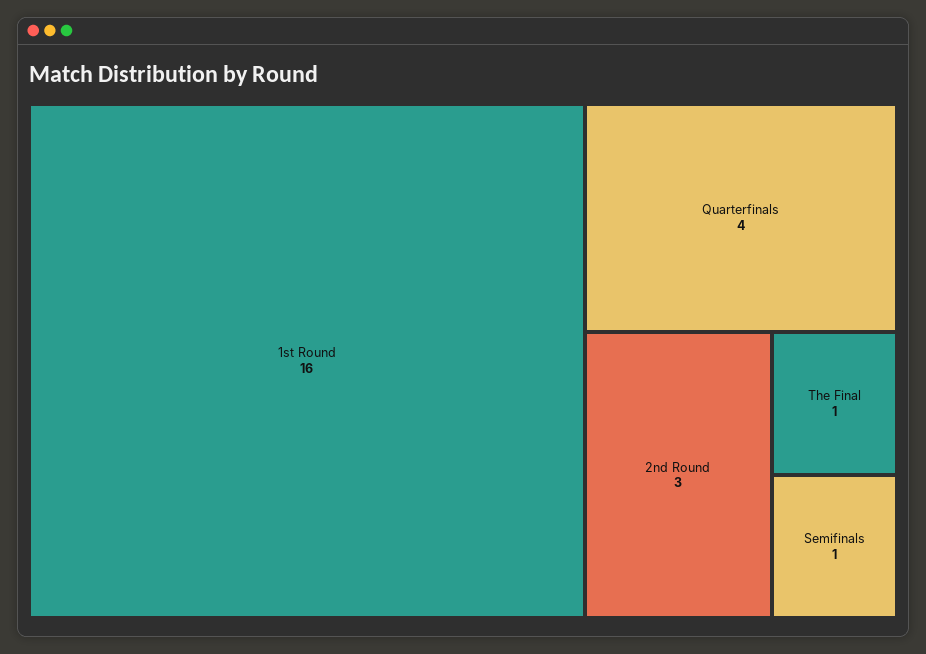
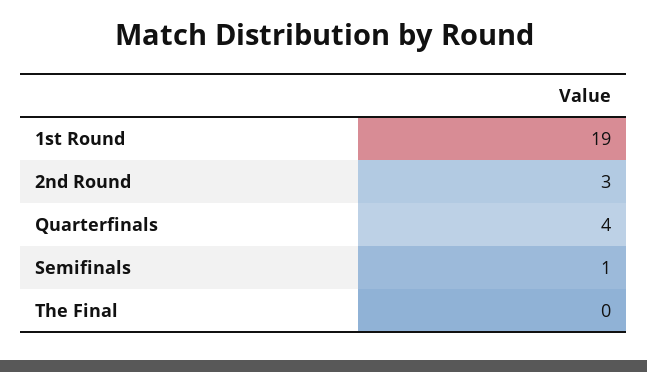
1st Round: 16 -> 19
The Final: 1 -> 0

